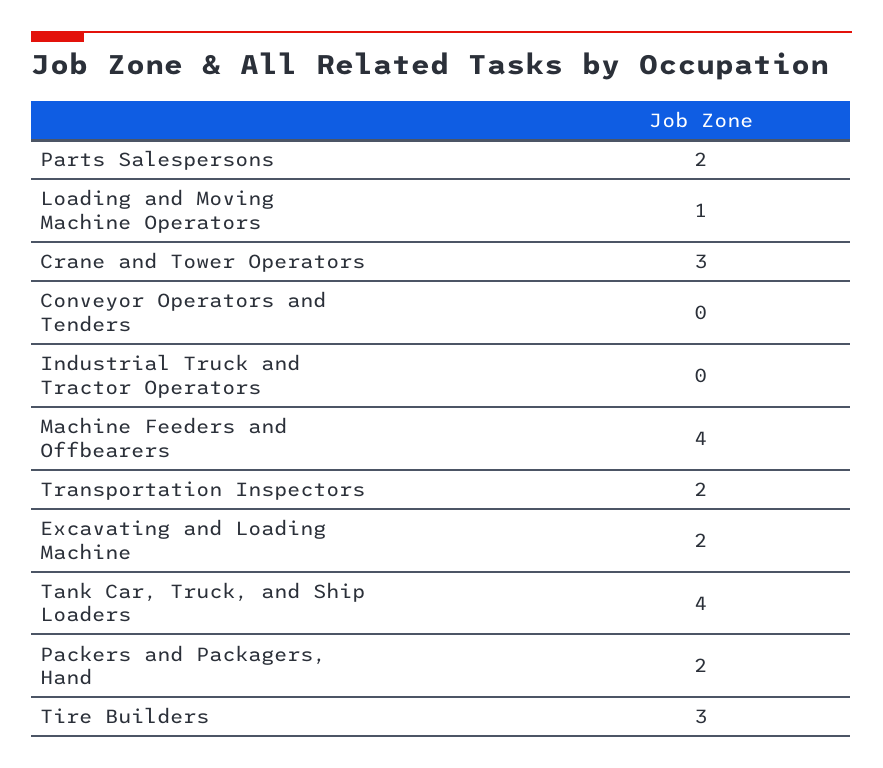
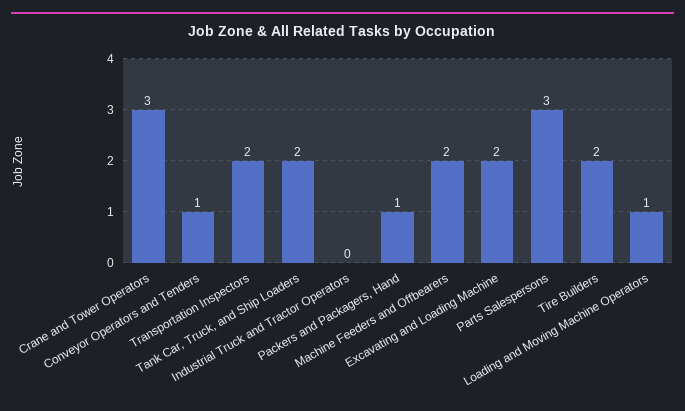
Parts Salespersons: 2 -> 3
Conveyor Operators and Tenders: 0 -> 1
Machine Feeders and Offbearers: 4 -> 2
Tank Car, Truck, and Ship Loaders: 4 -> 2
Packers and Packagers, Hand: 2 -> 1
Tire Builders: 3 -> 2

